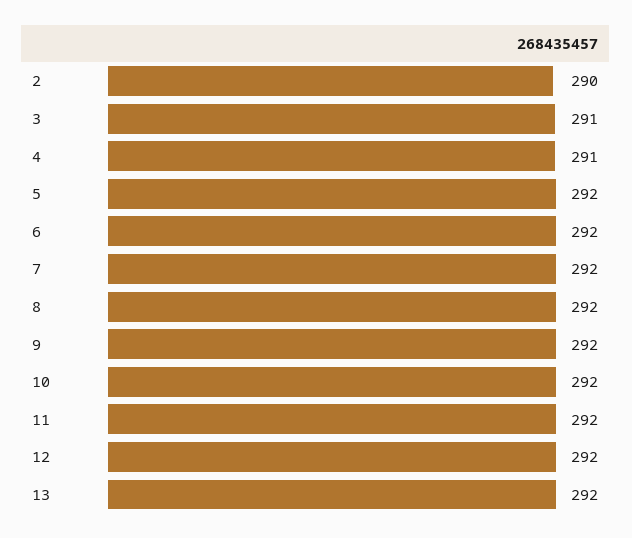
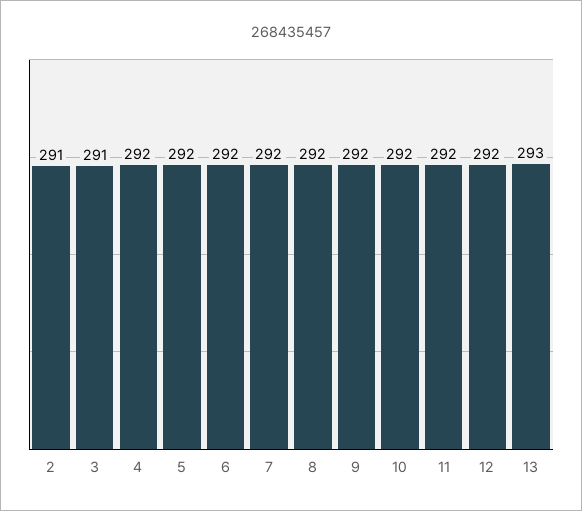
2: 290 -> 291
4: 291 -> 292
13: 292 -> 293

